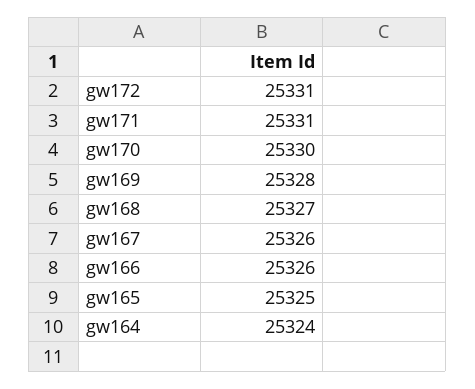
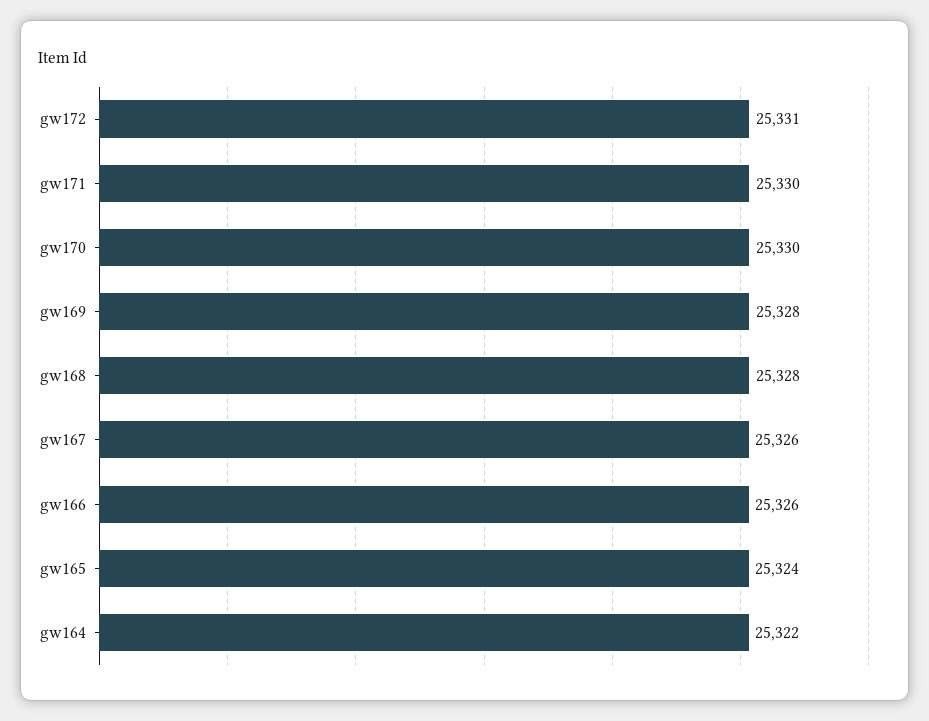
gw171: 25331 -> 25330
gw168: 25327 -> 25328
gw165: 25325 -> 25324
gw164: 25324 -> 25322

